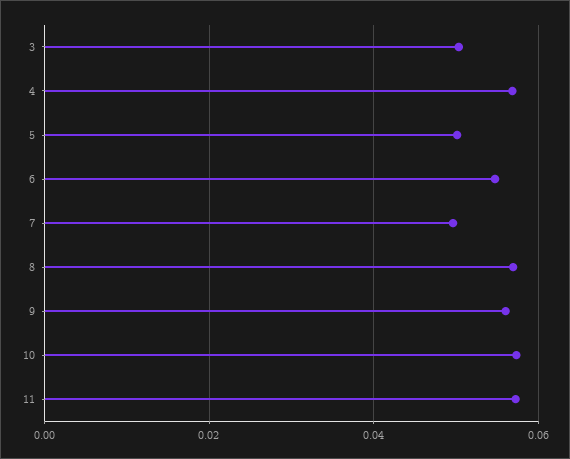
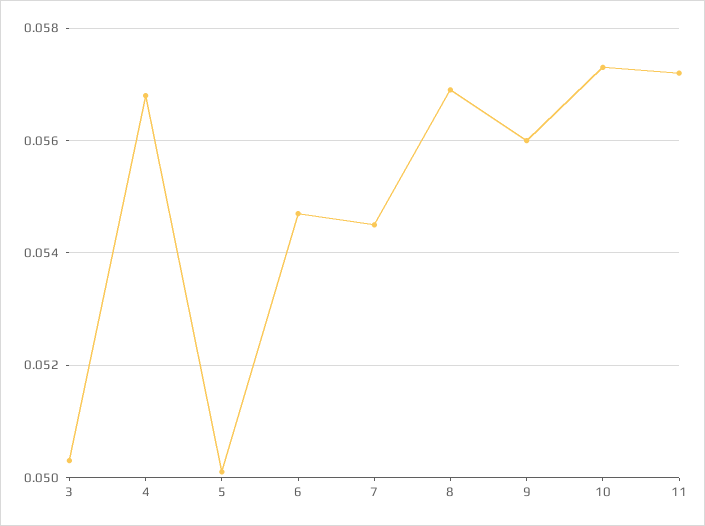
7: 0.05 -> 0.0545

